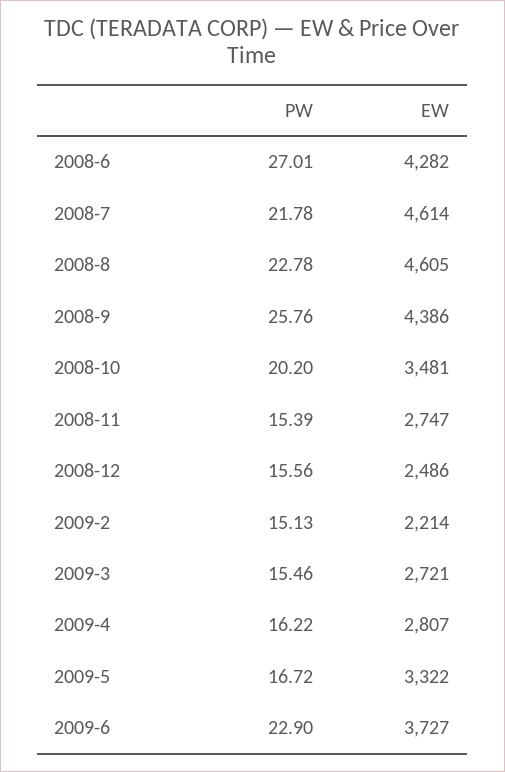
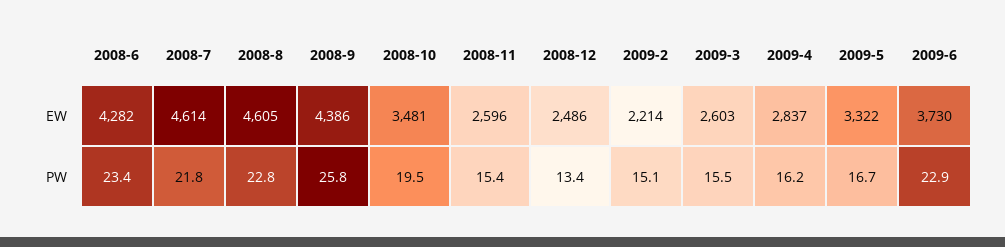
PW, 2008-6: 27.01 -> 23.4
PW, 2008-10: 20.2 -> 19.5
EW, 2008-11: 2747 -> 2596
PW, 2008-12: 15.56 -> 13.4
EW, 2009-3: 2721 -> 2603
EW, 2009-4: 2807 -> 2837
EW, 2009-6: 3727 -> 3730

